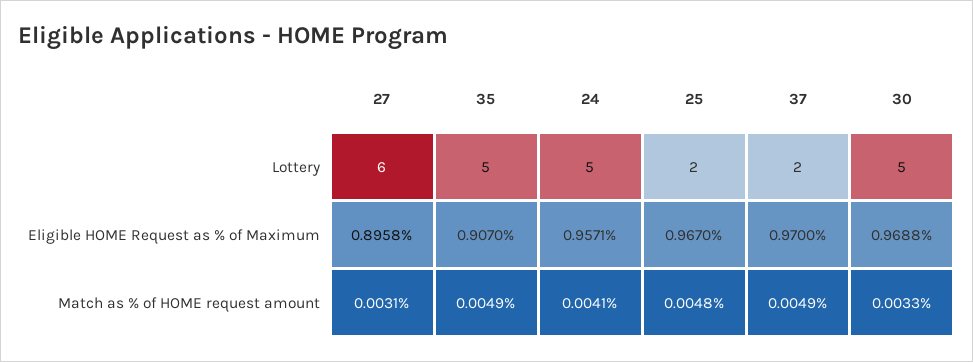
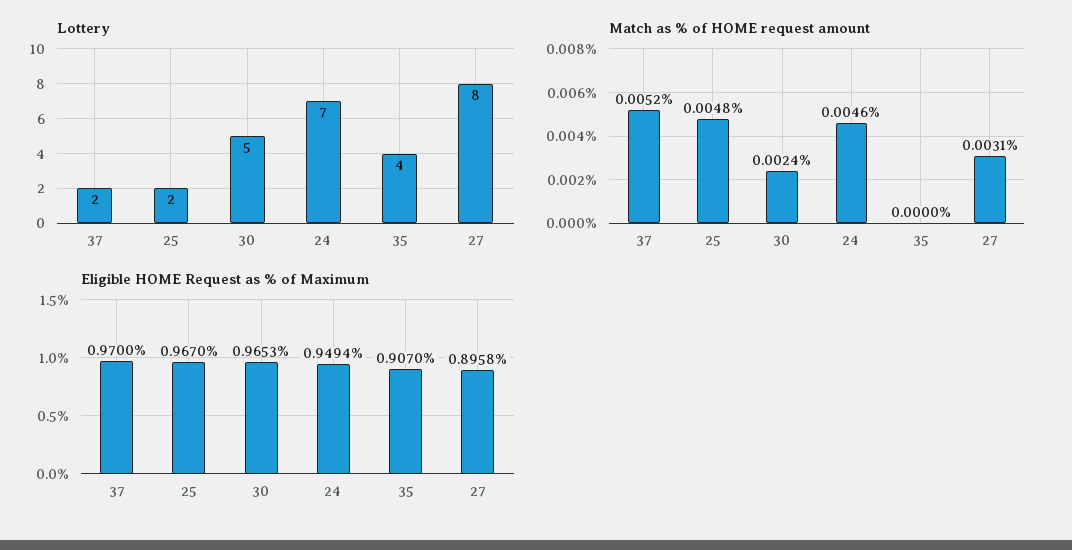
Lottery, 27: 6 -> 8
Lottery, 35: 5 -> 4
Lottery, 24: 5 -> 7
Eligible HOME Request as % of Maximum, 24: 0.9571 -> 0.9494
Eligible HOME Request as % of Maximum, 30: 0.9688 -> 0.9653
Match as % of HOME request amount, 35: 0.0049 -> 0
Match as % of HOME request amount, 24: 0.0041 -> 0.0046
Match as % of HOME request amount, 37: 0.0049 -> 0.0052
Match as % of HOME request amount, 30: 0.0033 -> 0.0024

